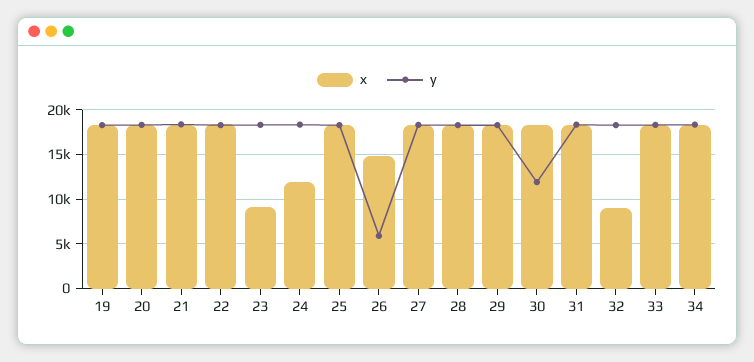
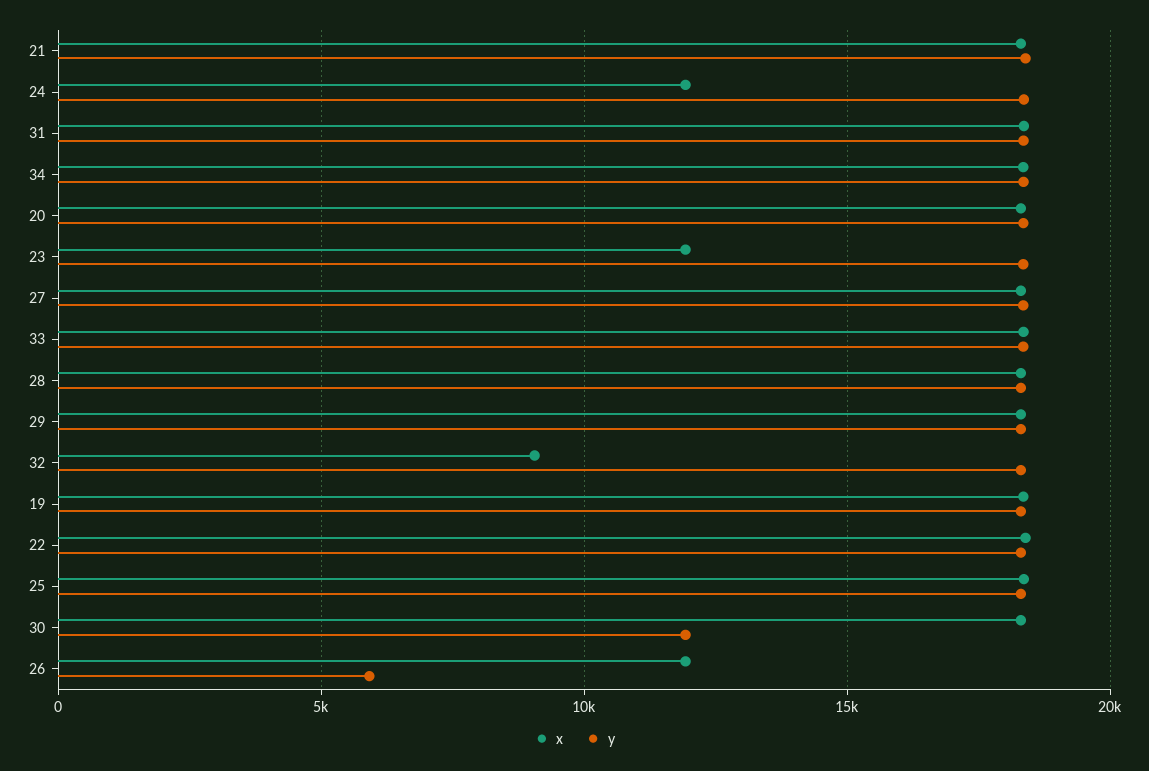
x, 23: 9000 -> 12000
x, 26: 15000 -> 12000

